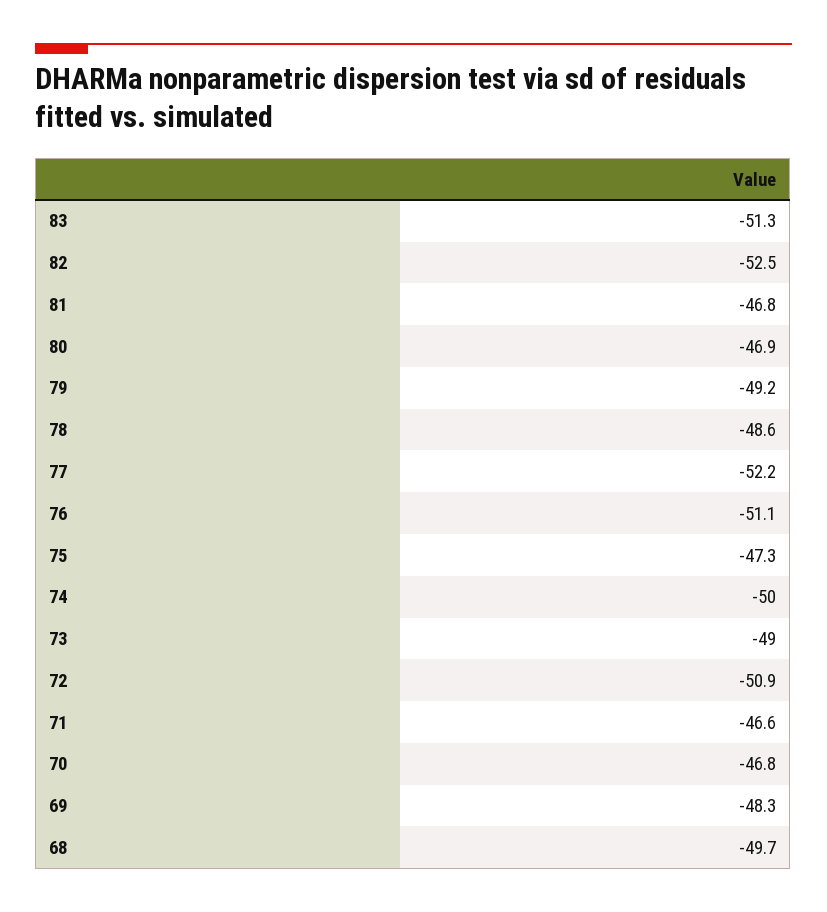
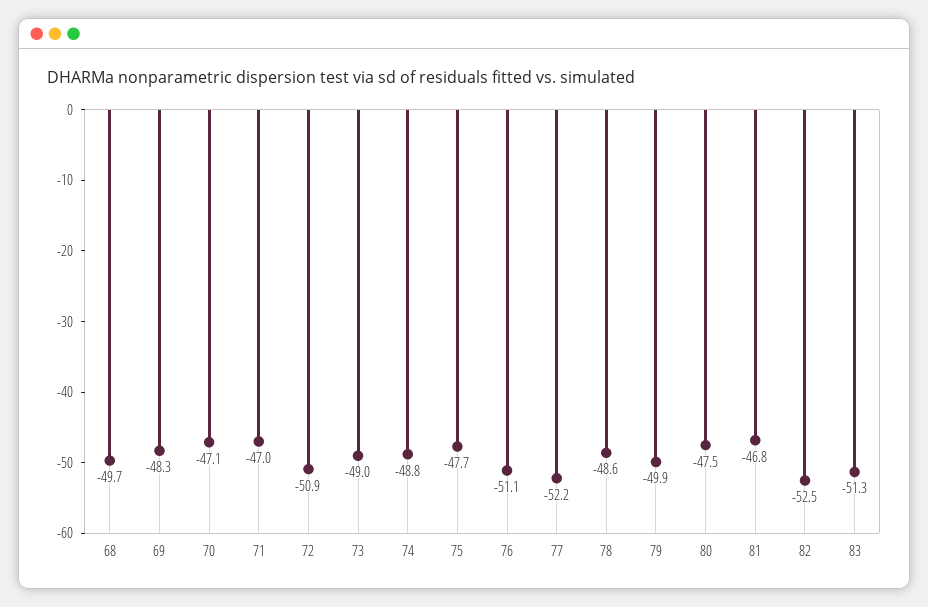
80: -46.9 -> -47.5
79: -49.2 -> -49.9
75: -47.3 -> -47.7
74: -50 -> -48.8
71: -46.6 -> -47
70: -46.8 -> -47.1

